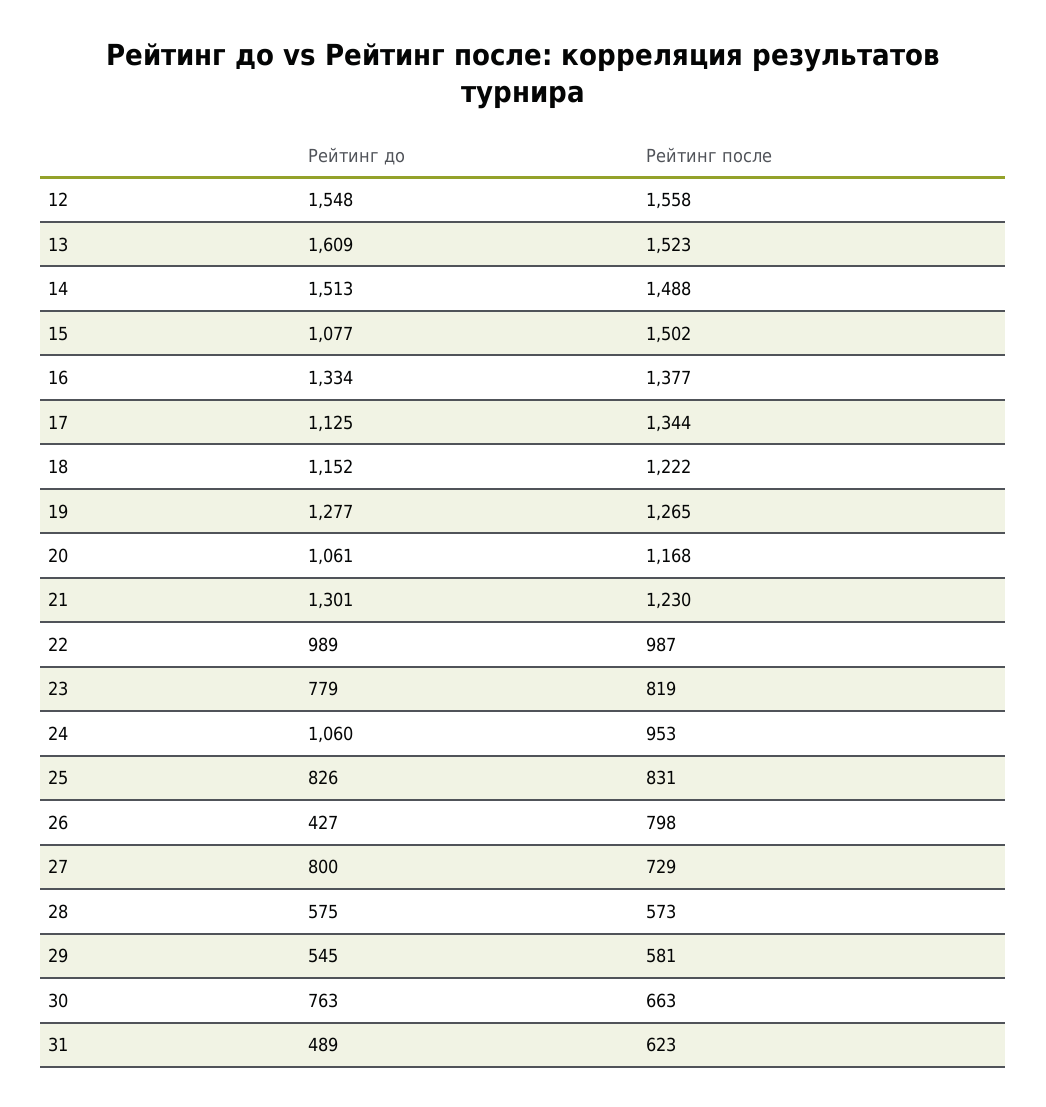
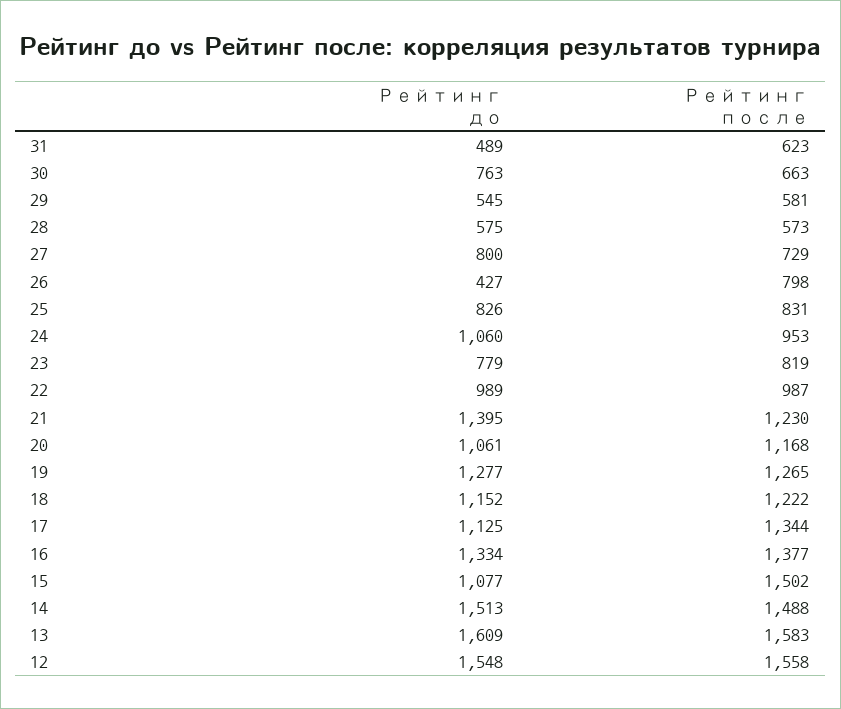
Рейтинг после, 13: 1523 -> 1583
Рейтинг до, 21: 1301 -> 1395

